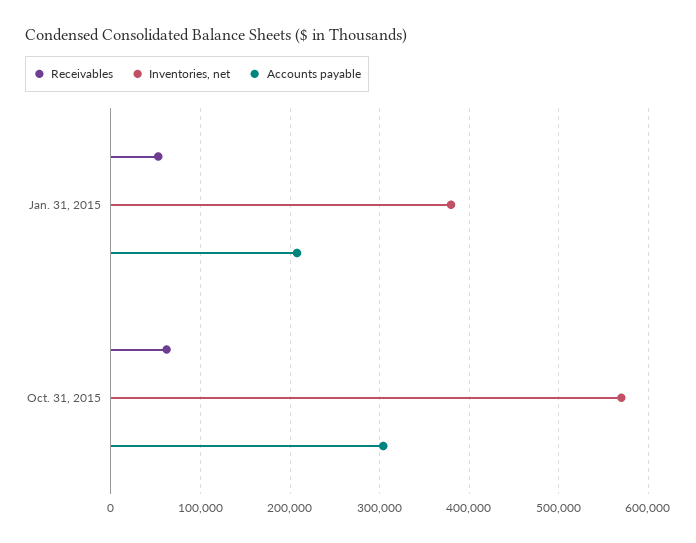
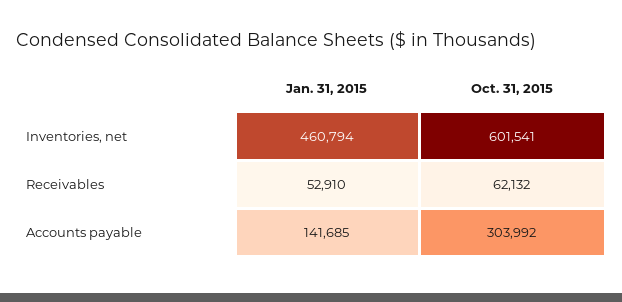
Inventories, net, Jan. 31, 2015: 380000 -> 460794
Accounts payable, Jan. 31, 2015: 210000 -> 141685
Inventories, net, Oct. 31, 2015: 570000 -> 601541

